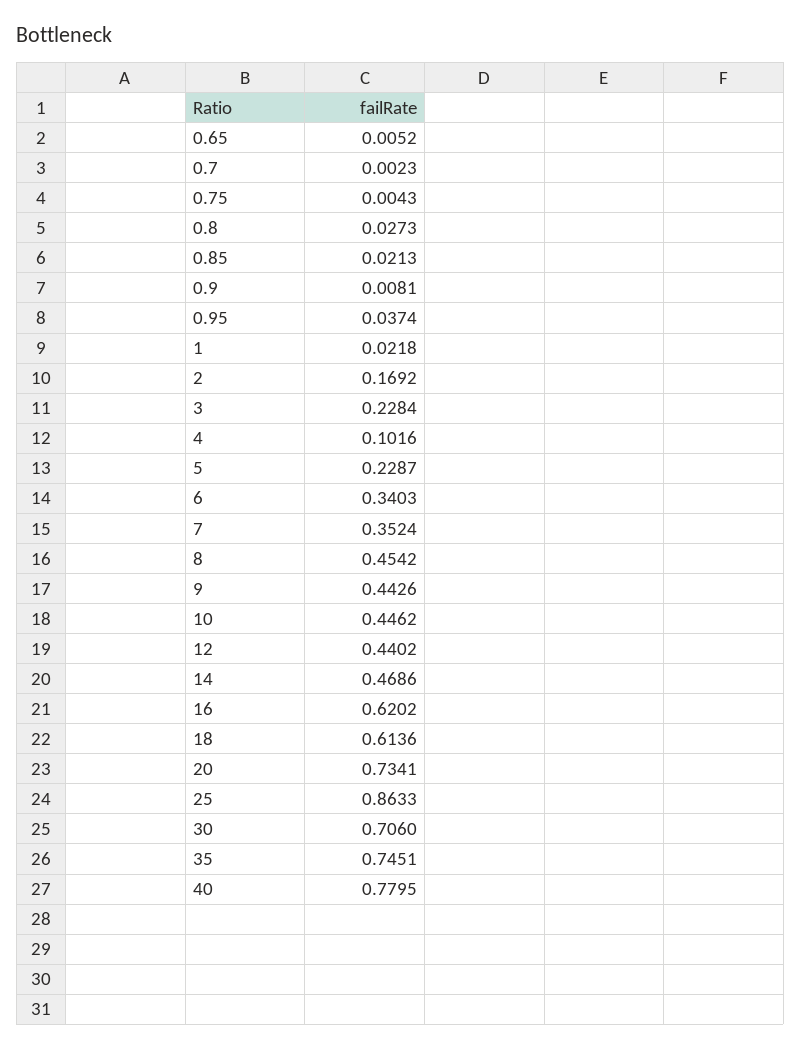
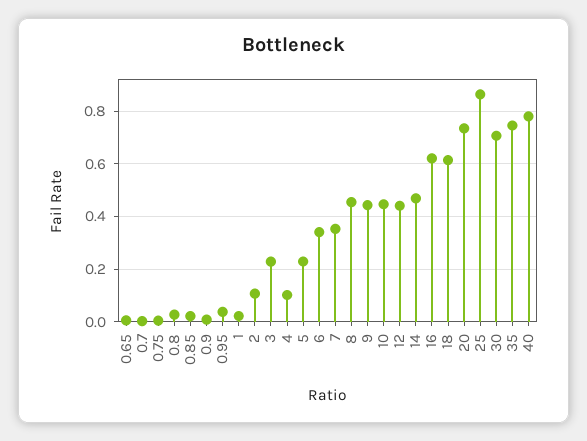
2: 0.1692 -> 0.1

